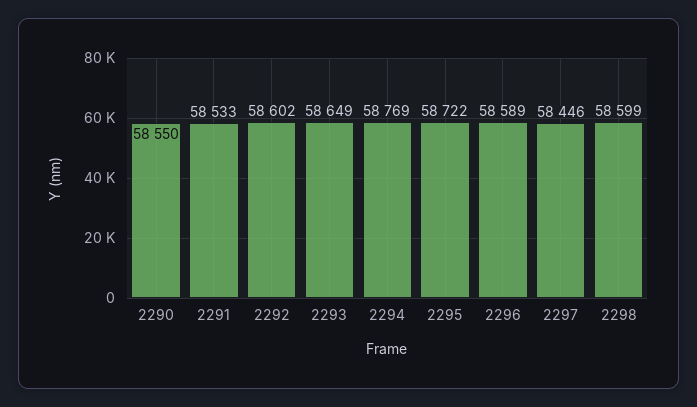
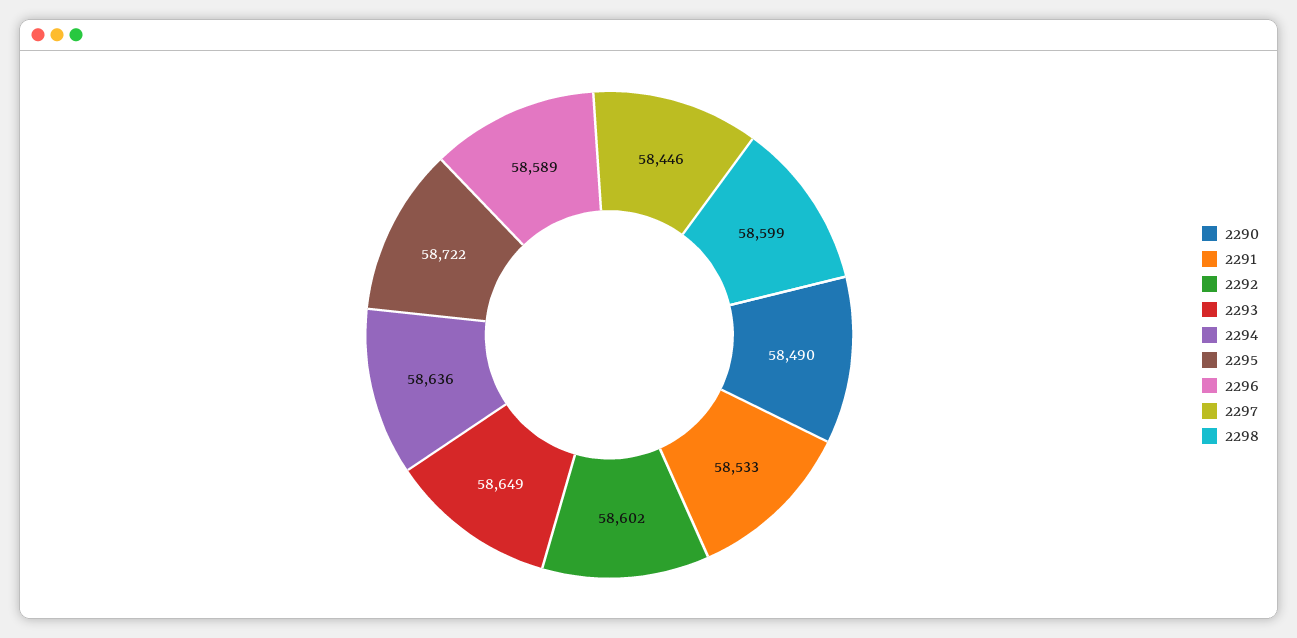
2290: 58550 -> 58490
2294: 58769 -> 58636

